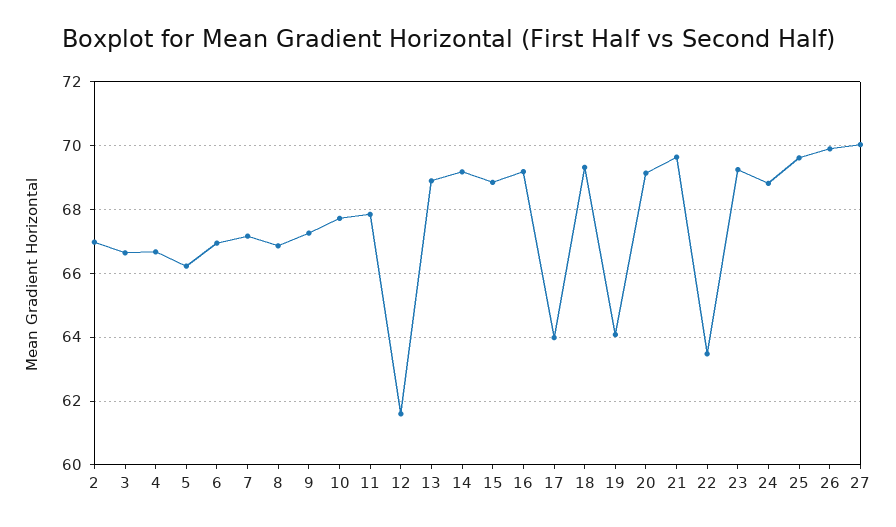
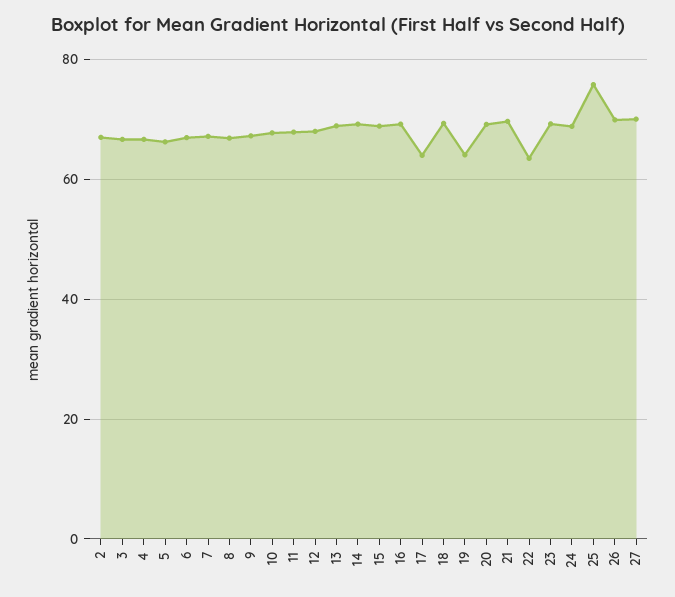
12: 61.6 -> 68
25: 69.6 -> 76

